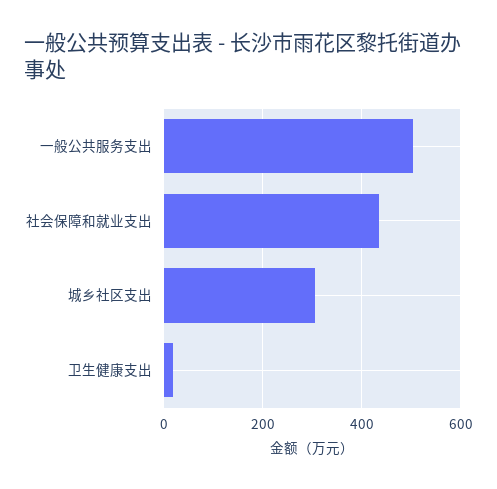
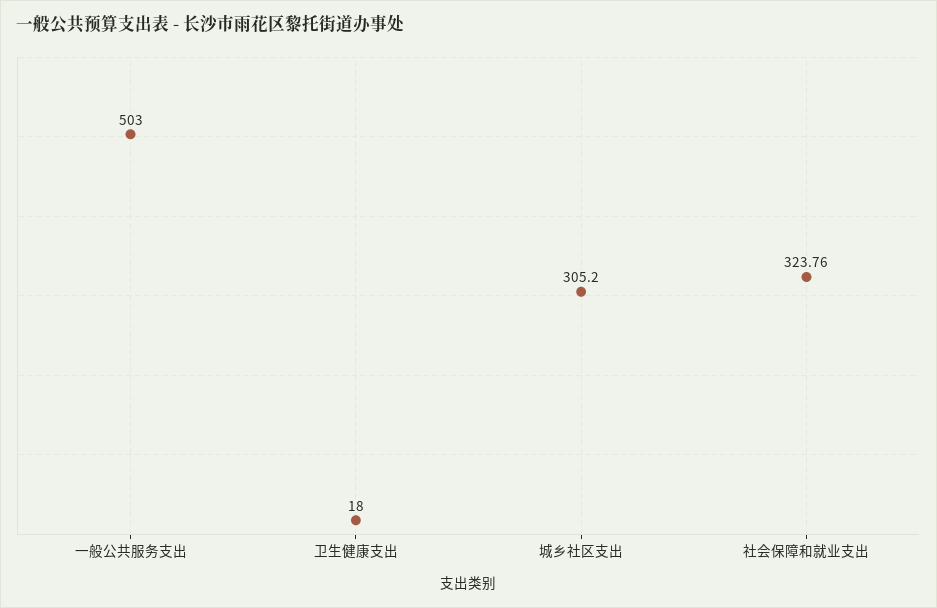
社会保障和就业支出: 440 -> 323.76

